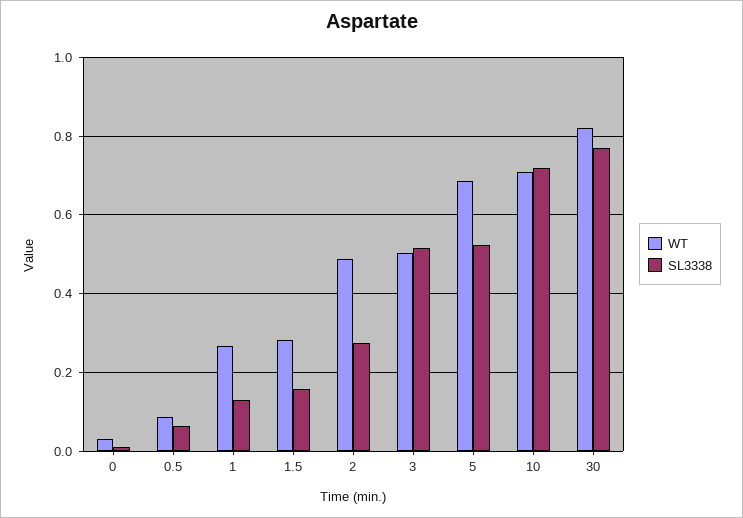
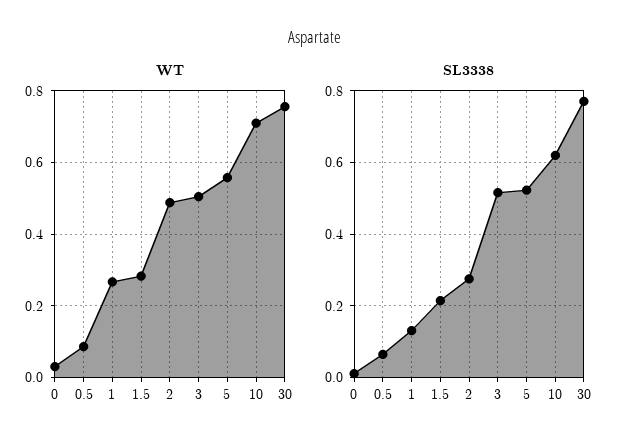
SL3338, 1.5: 0.16 -> 0.22
WT, 5: 0.68 -> 0.56
SL3338, 10: 0.72 -> 0.62
WT, 30: 0.82 -> 0.76

